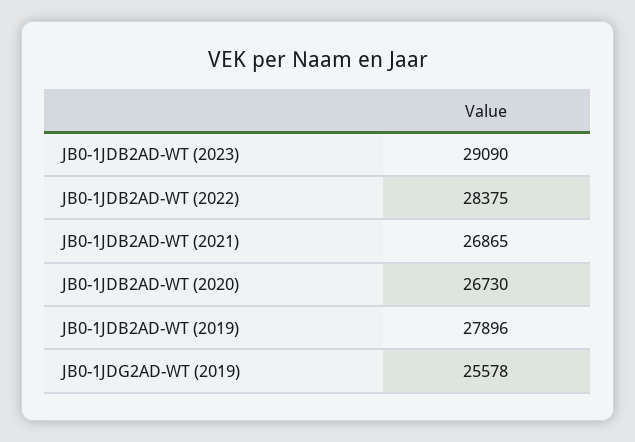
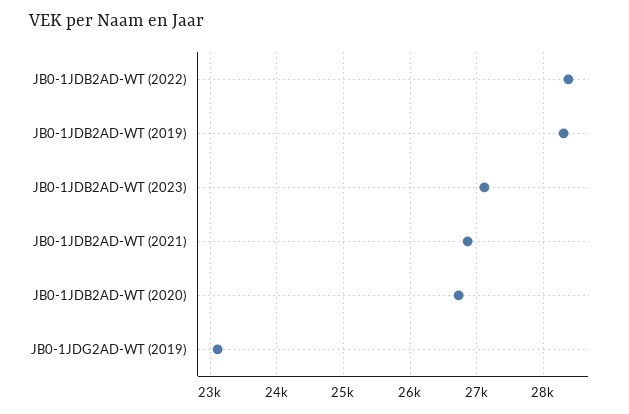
JB0-1JDB2AD-WT (2023): 29090 -> 27100
JB0-1JDB2AD-WT (2019): 27896 -> 28300
JB0-1JDG2AD-WT (2019): 25578 -> 23100

